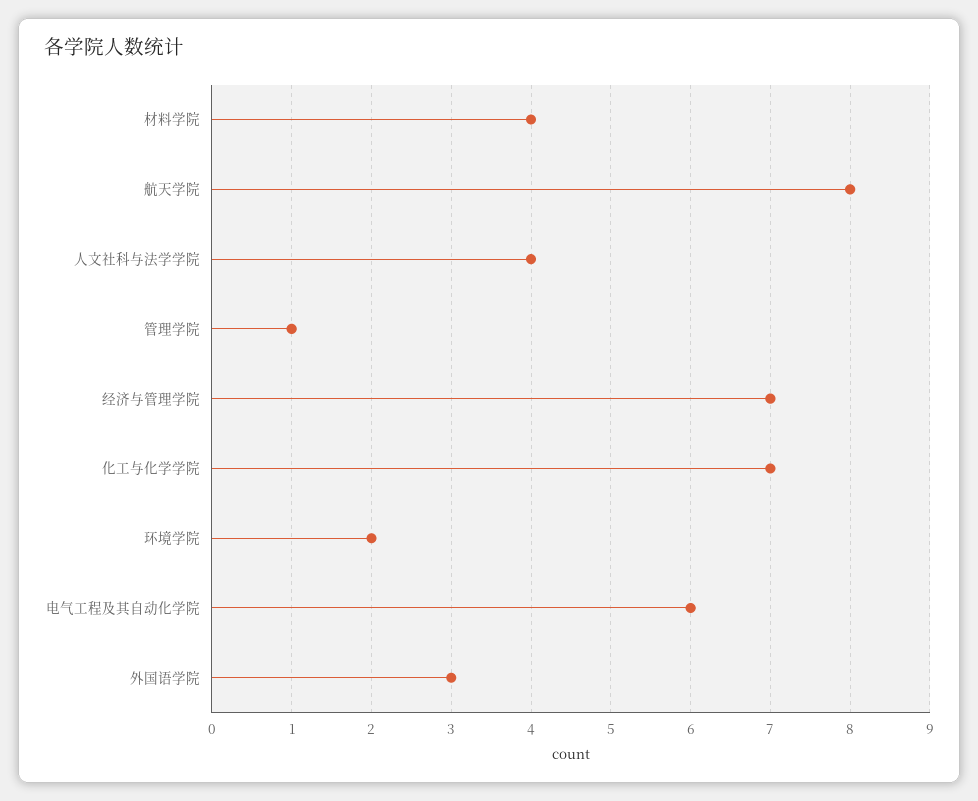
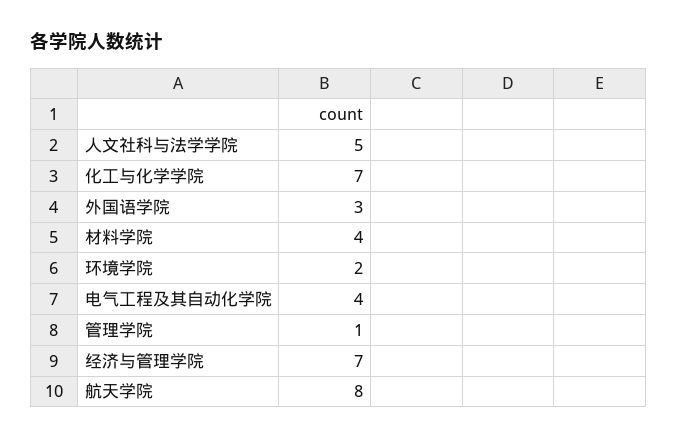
人文社科与法学学院: 4 -> 5
电气工程及其自动化学院: 6 -> 4

